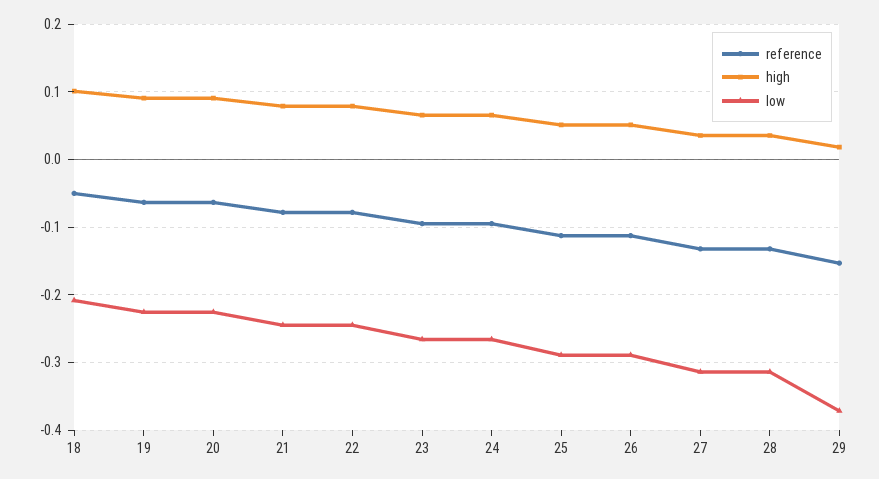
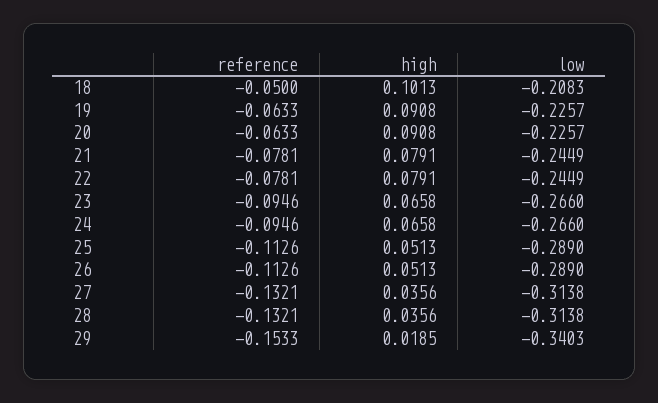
low, 29: -0.37 -> -0.3403

